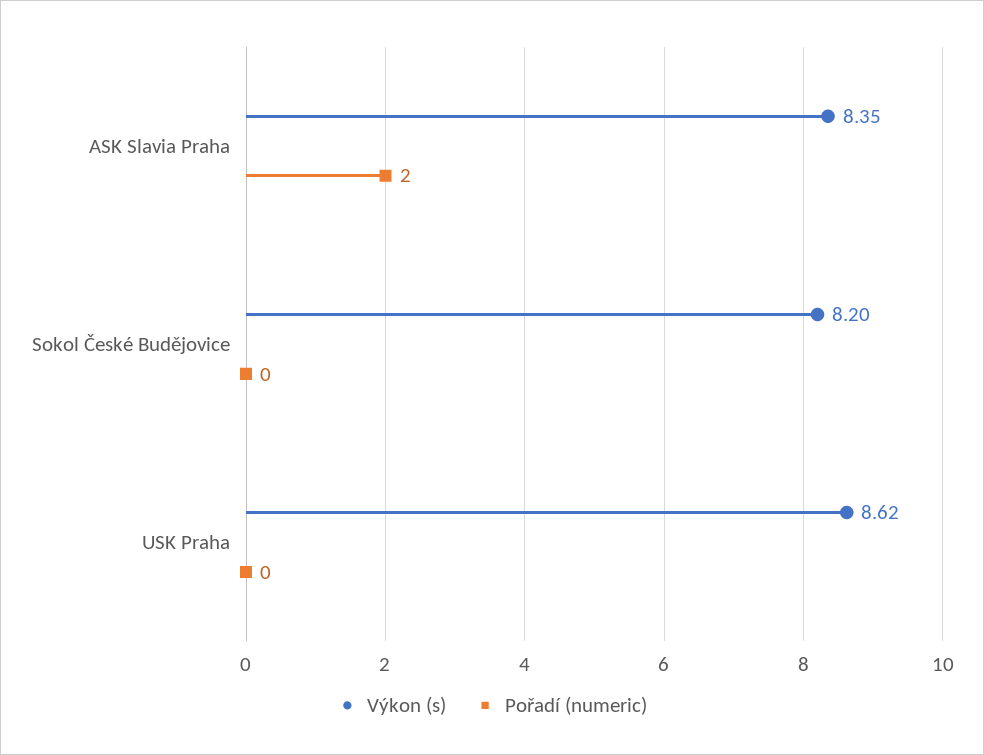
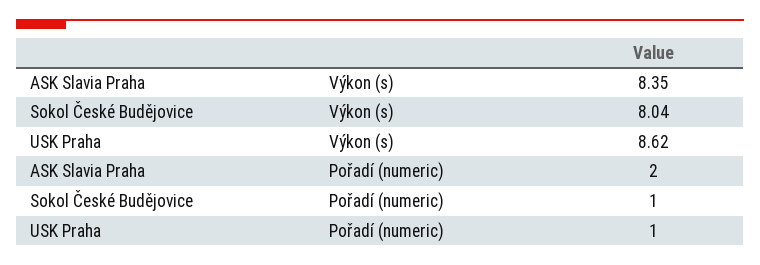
Výkon (s), Sokol České Budějovice: 8.2 -> 8.04
Pořadí (numeric), Sokol České Budějovice: 0 -> 1
Pořadí (numeric), USK Praha: 0 -> 1

